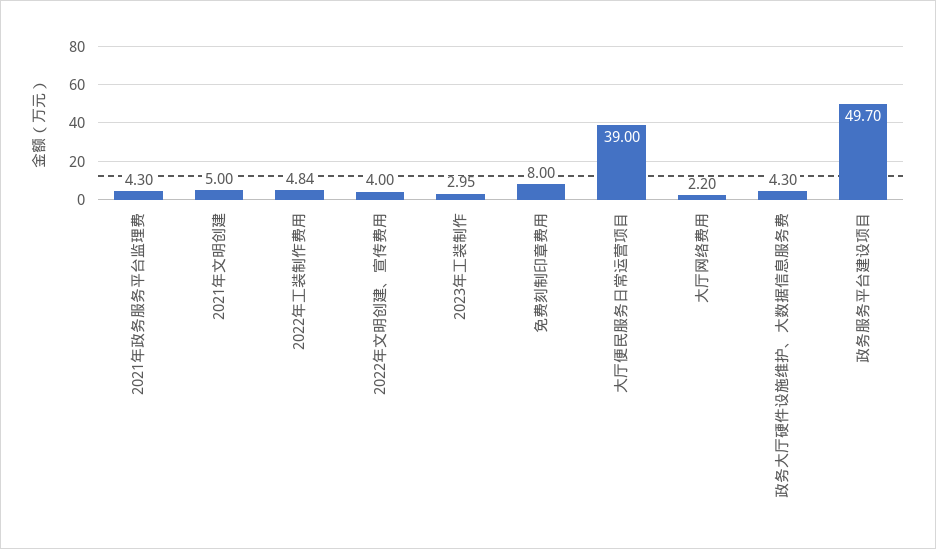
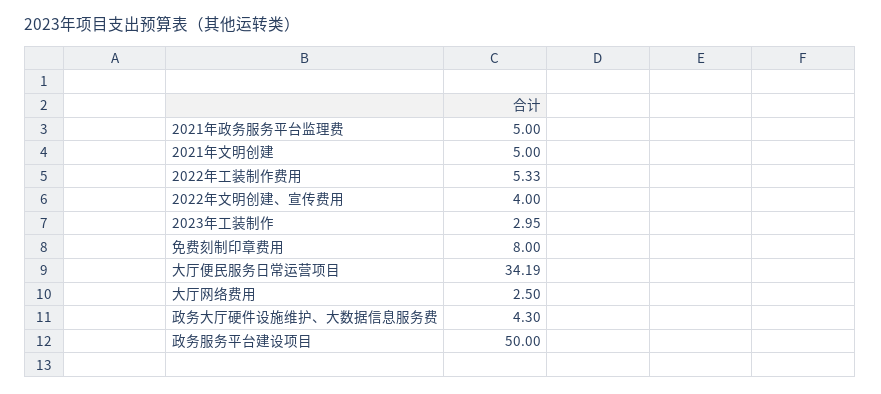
2021年政务服务平台监理费: 4.3 -> 5
2022年工装制作费用: 4.84 -> 5.33
大厅便民服务日常运营项目: 39 -> 34.19
大厅网络费用: 2.2 -> 2.5
政务服务平台建设项目: 49.7 -> 50

